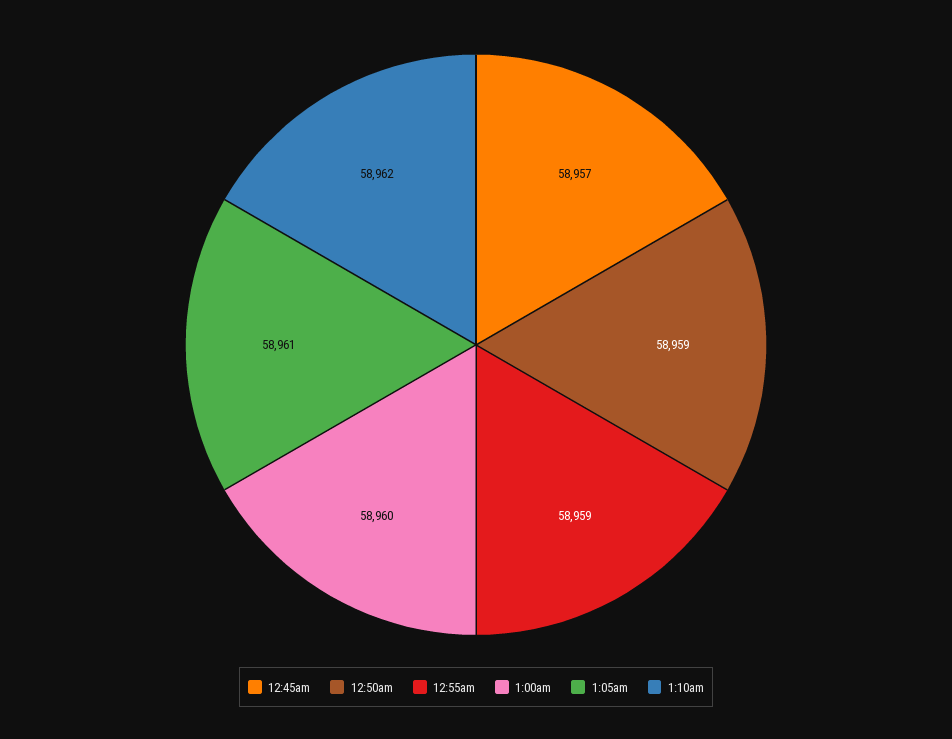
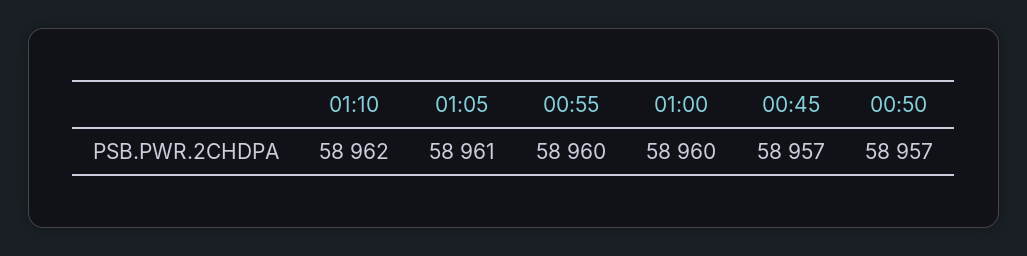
12:50am: 58959 -> 58957
12:55am: 58959 -> 58960

